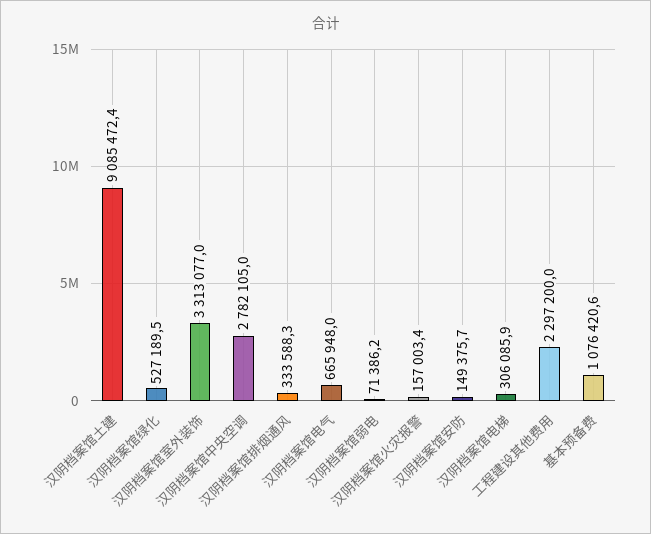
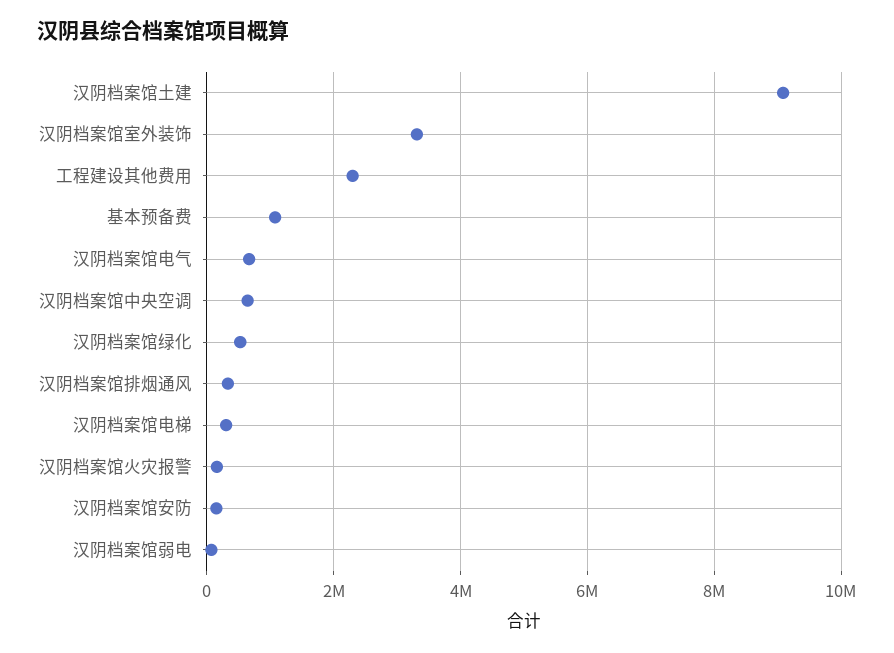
汉阴档案馆中央空调: 2782105 -> 600000

